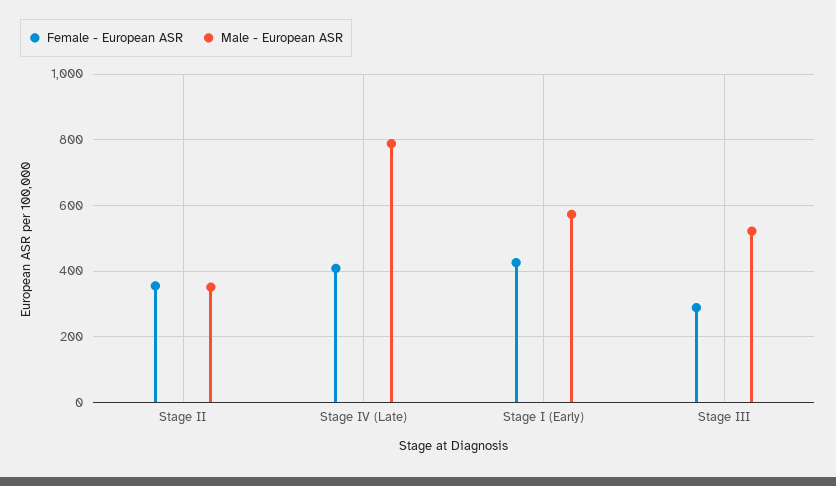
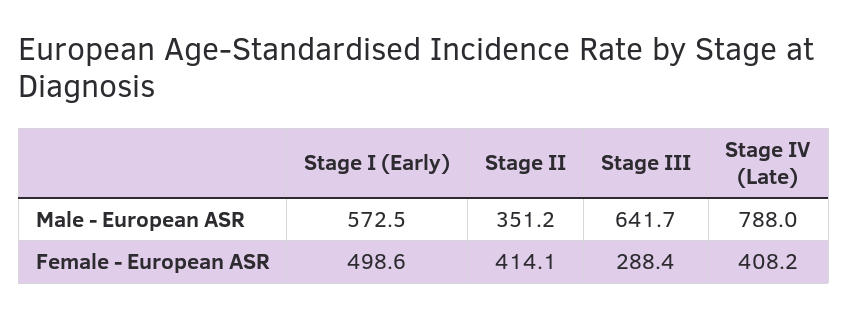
Female - European ASR, Stage II: 360 -> 414.1
Female - European ASR, Stage I (Early): 420 -> 498.6
Male - European ASR, Stage III: 520 -> 641.7

